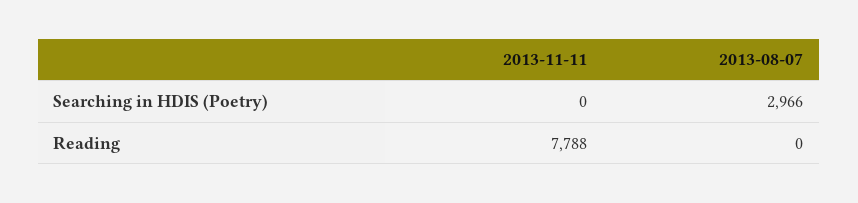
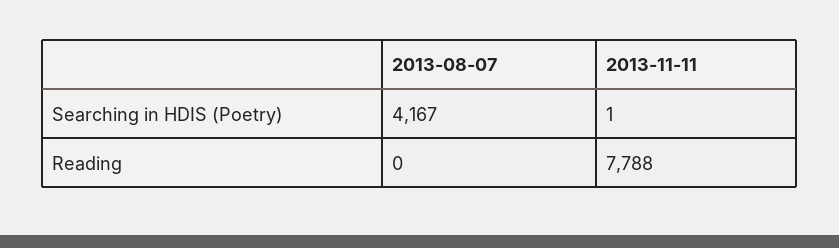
2013-11-11, Searching in HDIS (Poetry): 0 -> 1
2013-08-07, Searching in HDIS (Poetry): 2966 -> 4167

